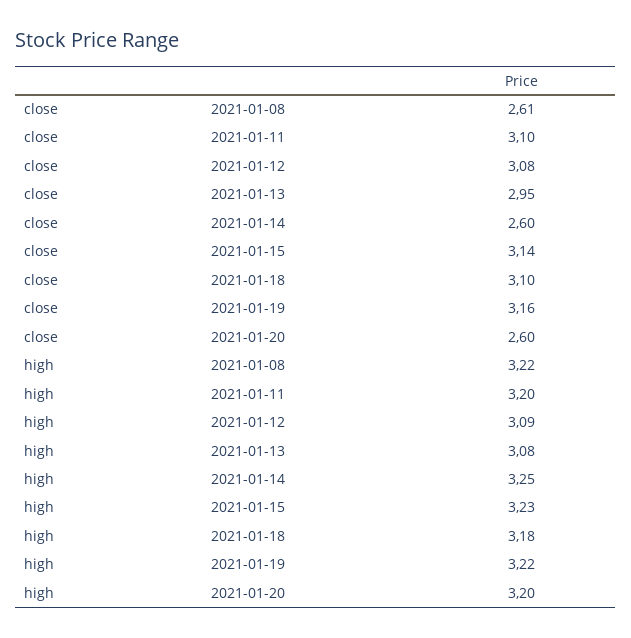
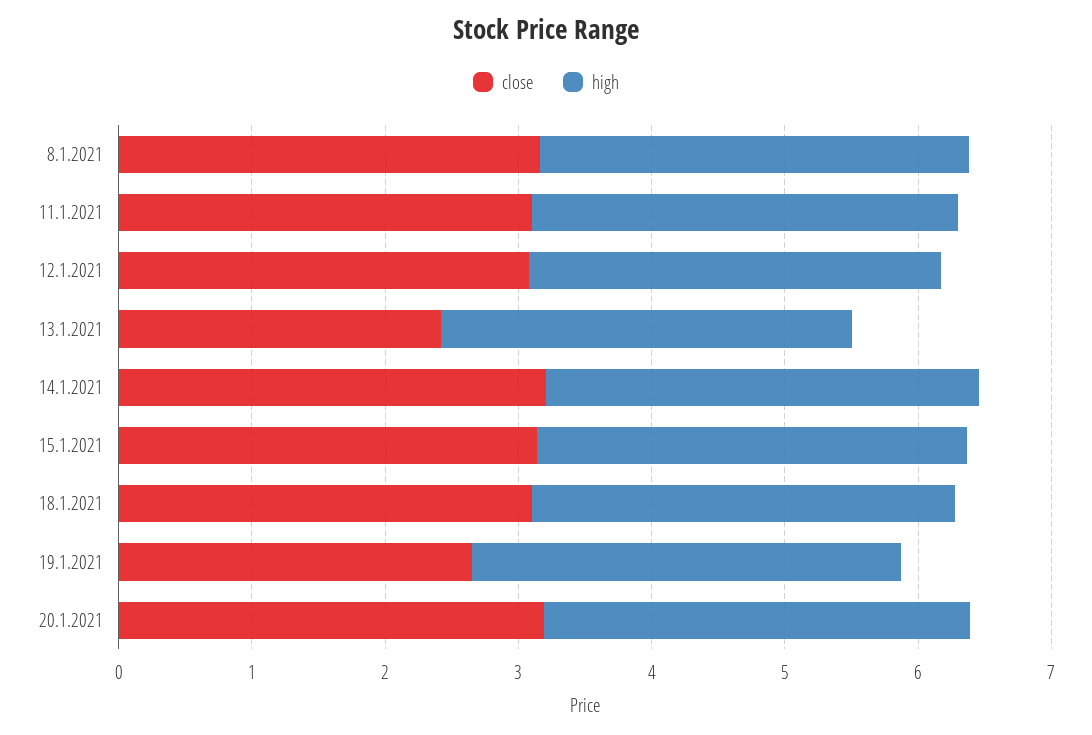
close, 2021-01-08: 2.61 -> 3.2
close, 2021-01-13: 2.95 -> 2.4
close, 2021-01-14: 2.6 -> 3.2
close, 2021-01-19: 3.16 -> 2.6
close, 2021-01-20: 2.6 -> 3.2

